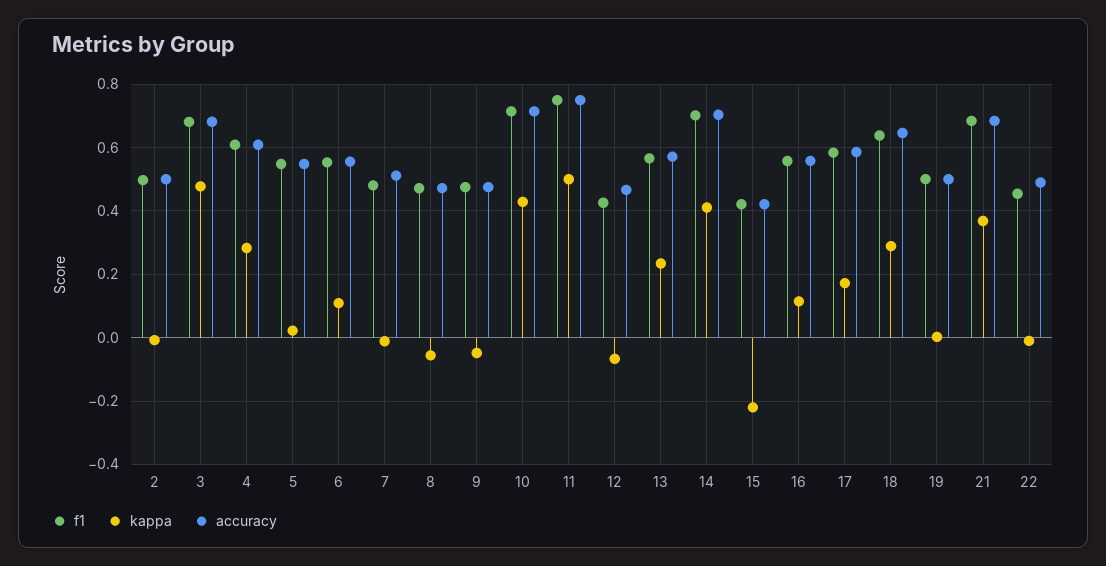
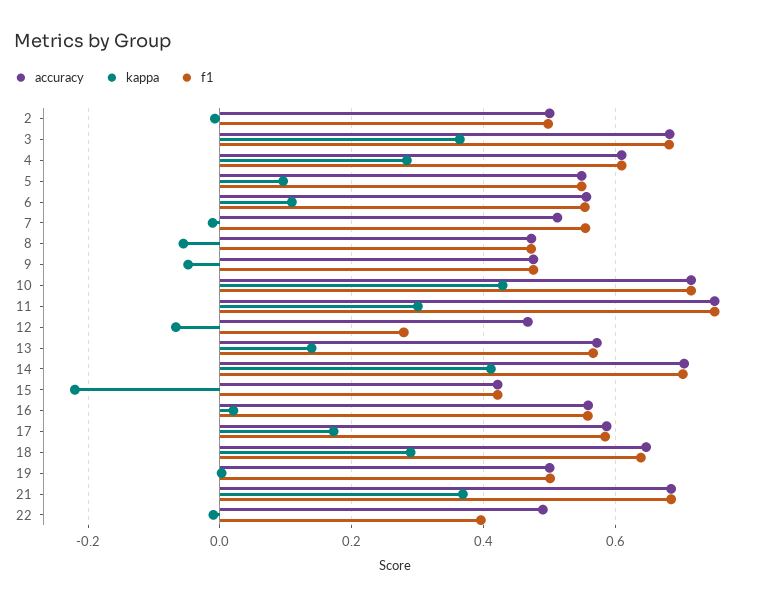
kappa, 3: 0.48 -> 0.36
kappa, 5: 0.02 -> 0.1
f1, 7: 0.48 -> 0.56
kappa, 11: 0.5 -> 0.3
f1, 12: 0.42 -> 0.28
kappa, 13: 0.24 -> 0.14
kappa, 16: 0.12 -> 0.02
f1, 22: 0.46 -> 0.4

